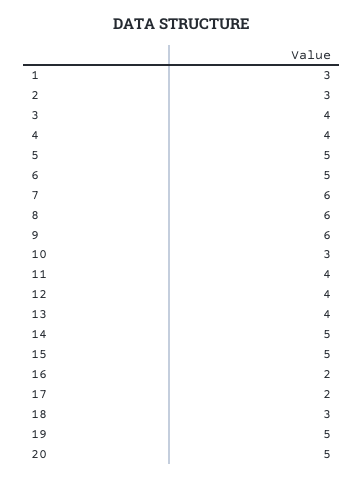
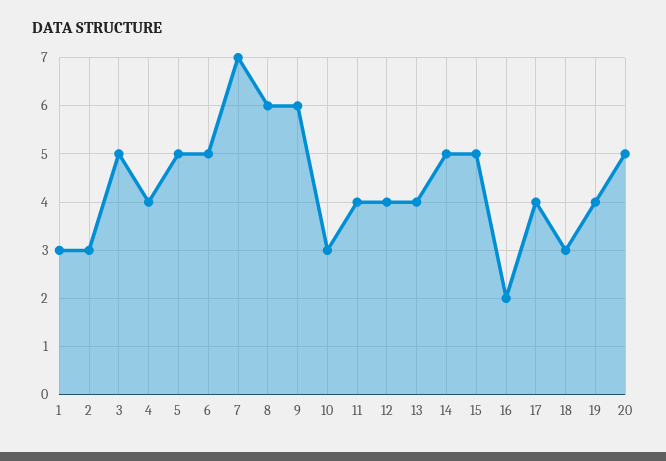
3: 4 -> 5
7: 6 -> 7
17: 2 -> 4
19: 5 -> 4

